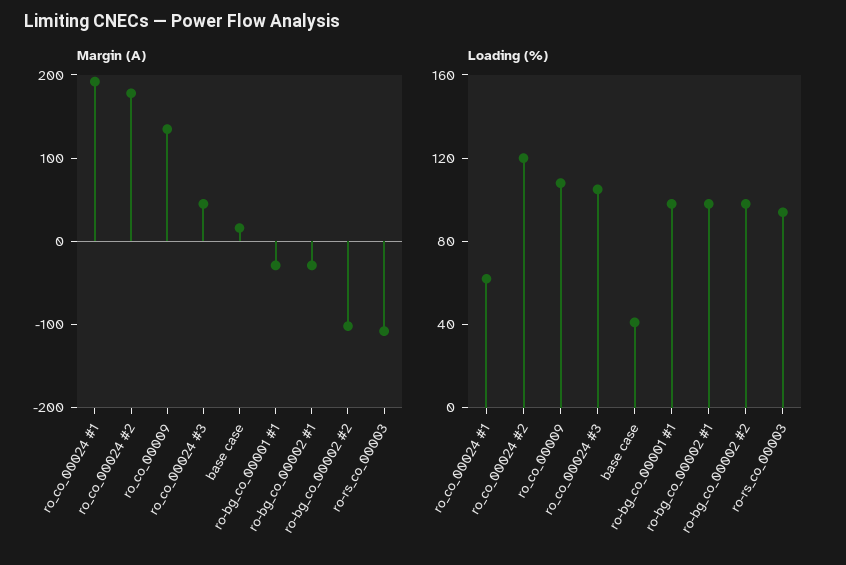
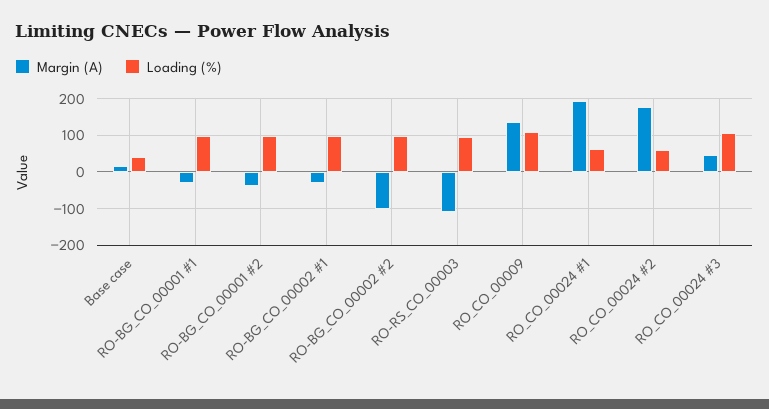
Loading (%), ro_co_00024 #2: 120 -> 60
Margin (A), RO-BG_CO_00001 #2: none -> -40
Loading (%), RO-BG_CO_00001 #2: none -> 100

